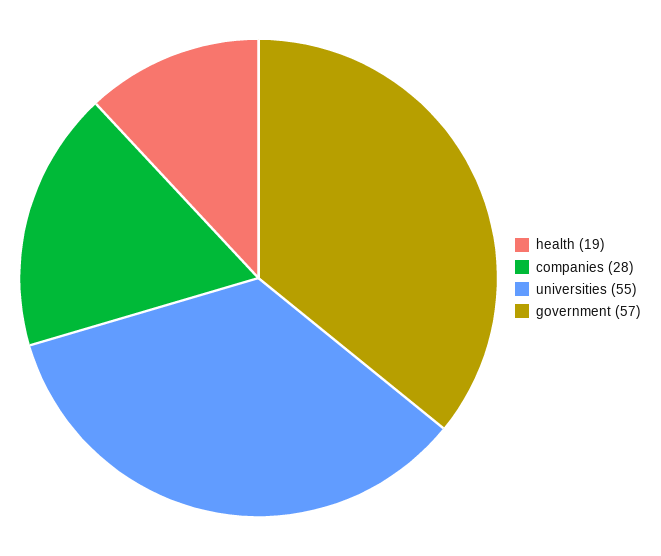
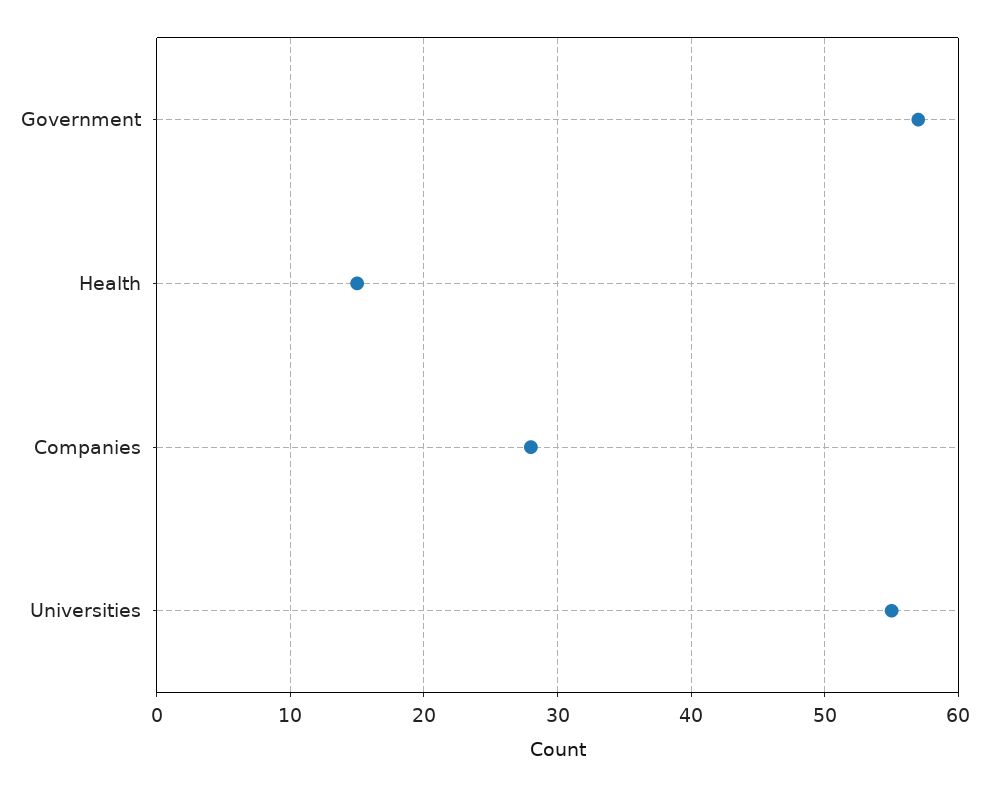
health: 19 -> 15

